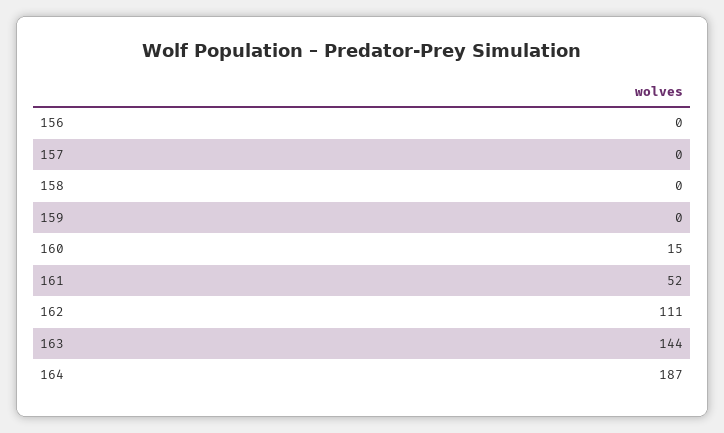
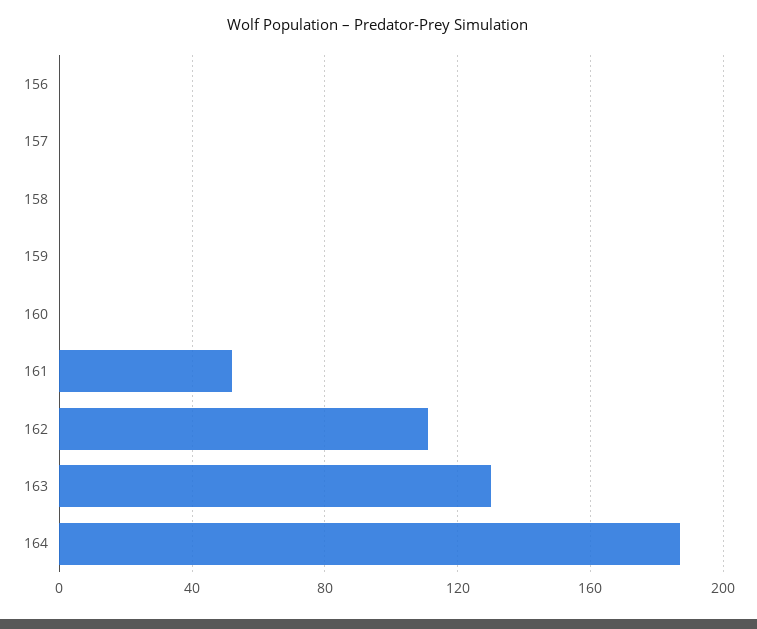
160: 15 -> 0
163: 144 -> 130

